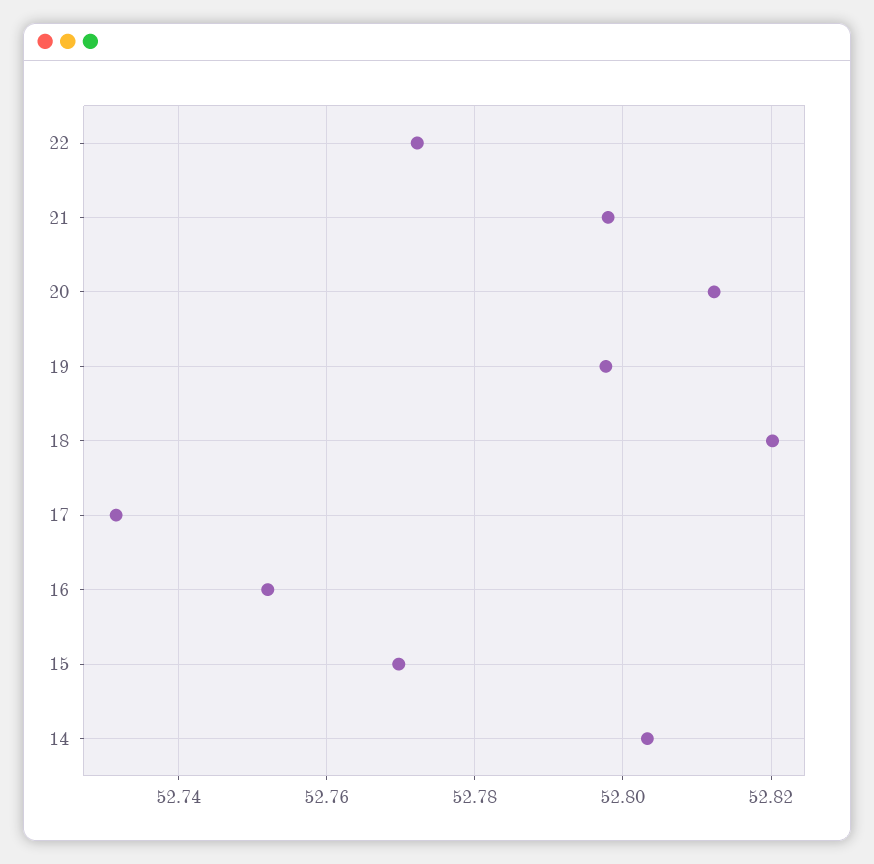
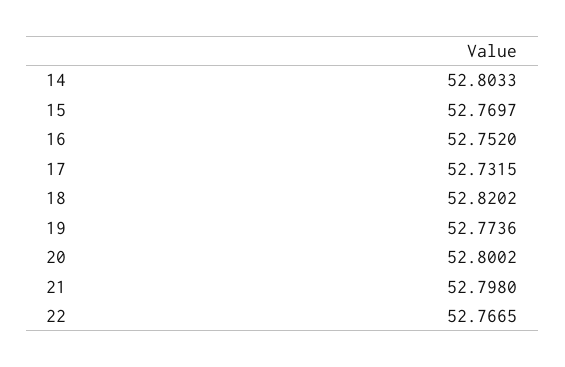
22: 52.772 -> 52.7665
20: 52.812 -> 52.8002
19: 52.798 -> 52.7736

